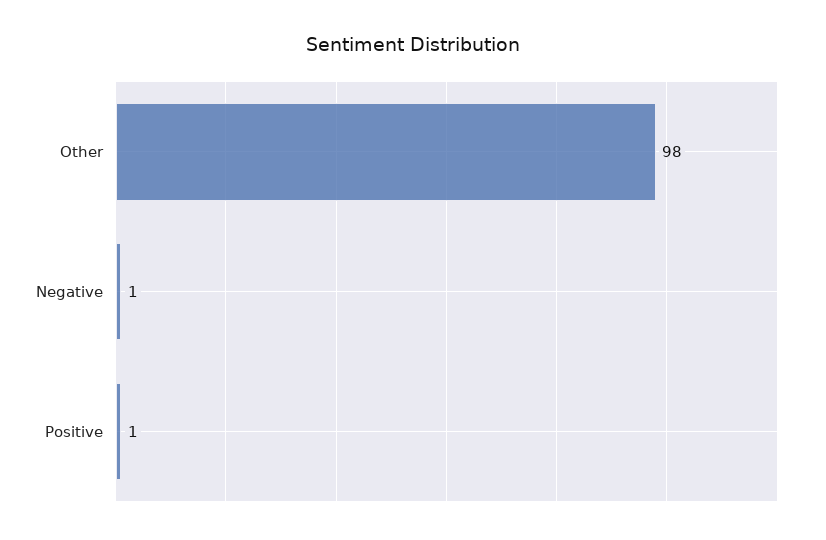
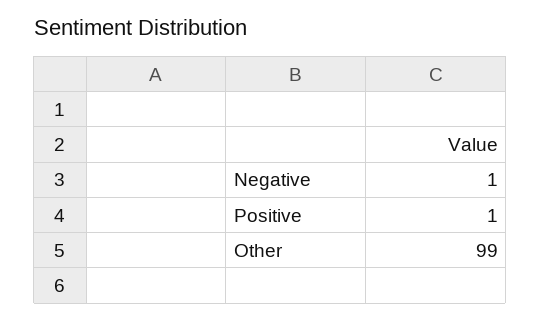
Other: 98 -> 99

